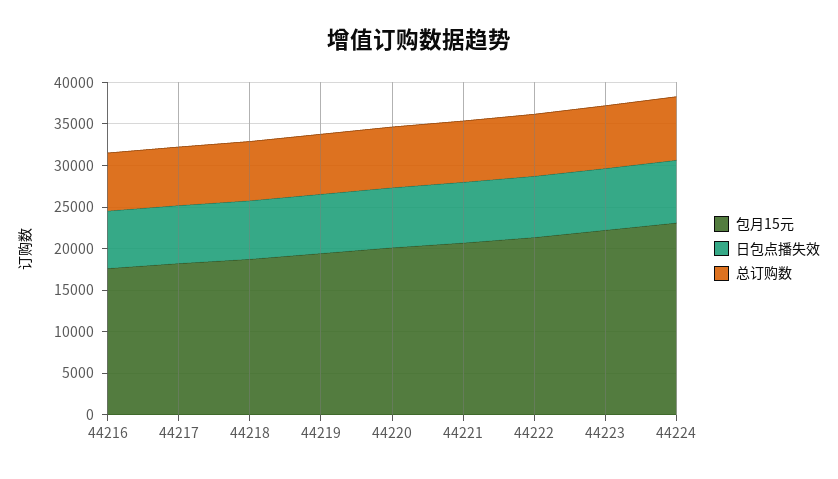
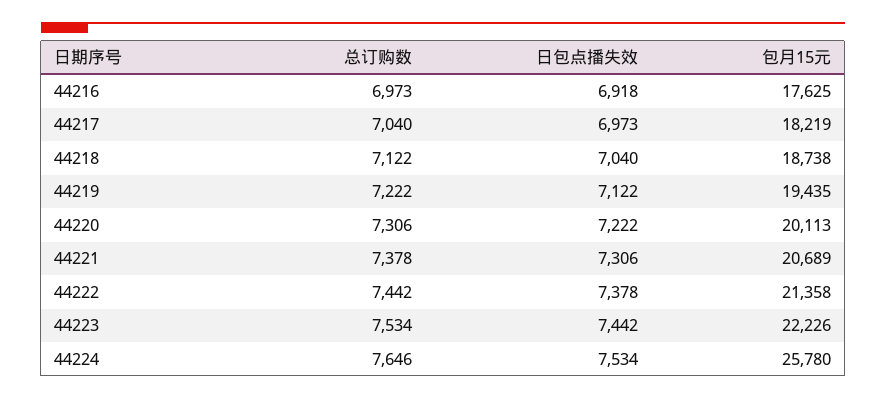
包月15元, 44224: 23000 -> 25780

